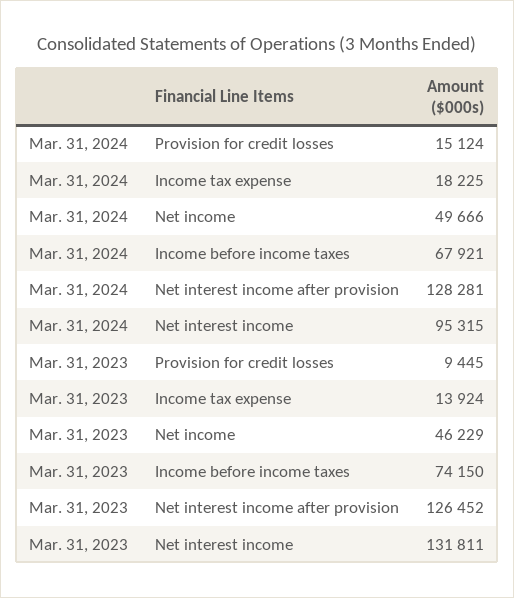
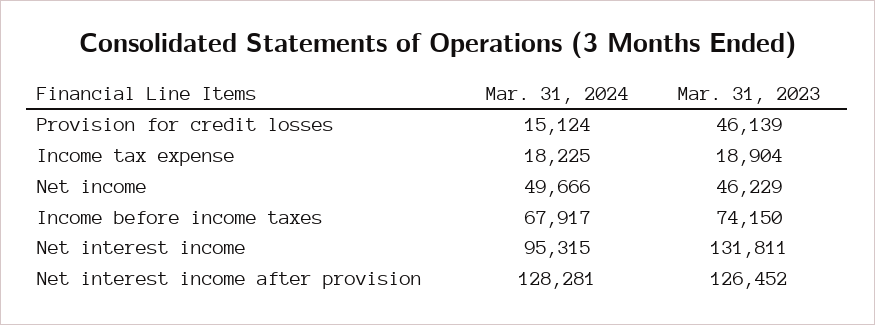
Mar. 31, 2024, Income before income taxes: 67921 -> 67917
Mar. 31, 2023, Provision for credit losses: 9445 -> 46139
Mar. 31, 2023, Income tax expense: 13924 -> 18904

